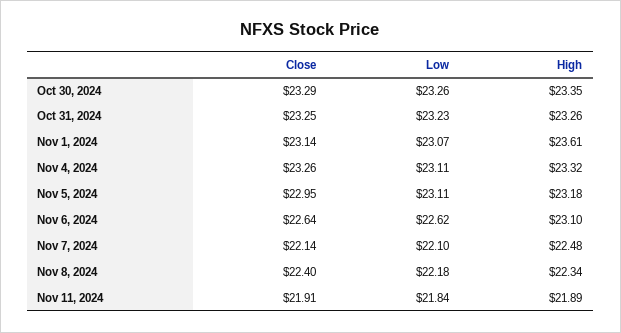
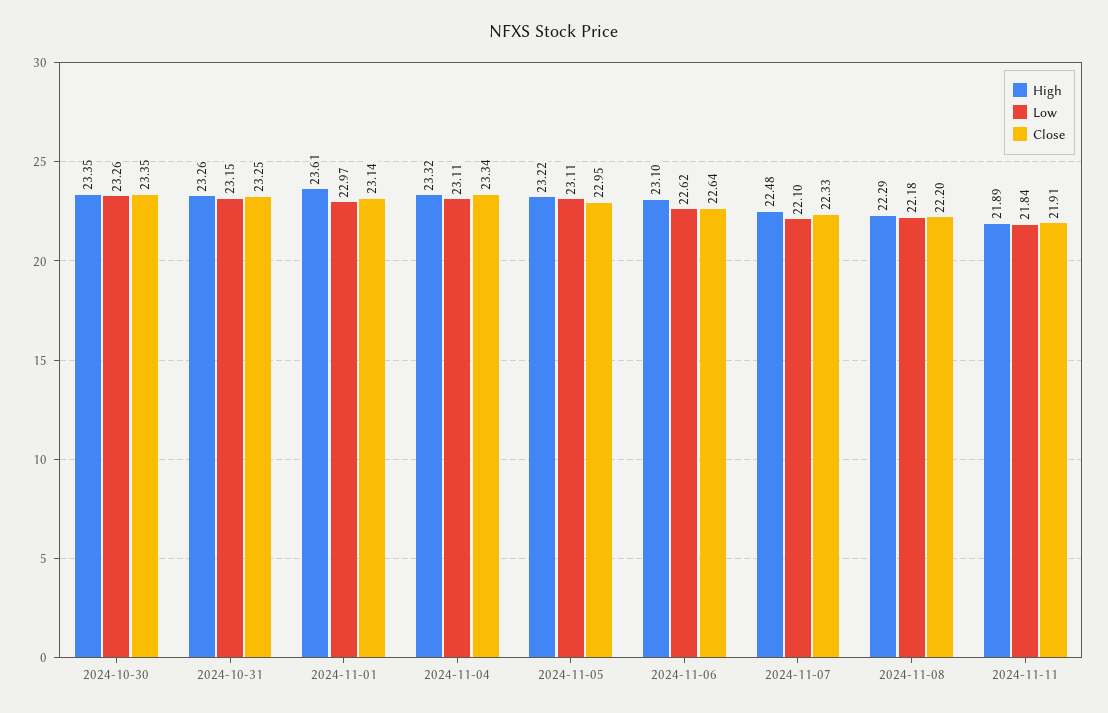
Close, Oct 30, 2024: 23.29 -> 23.35
Low, Oct 31, 2024: 23.23 -> 23.15
Low, Nov 1, 2024: 23.07 -> 22.97
Close, Nov 4, 2024: 23.26 -> 23.34
High, Nov 5, 2024: 23.18 -> 23.22
Close, Nov 7, 2024: 22.14 -> 22.33
Close, Nov 8, 2024: 22.4 -> 22.2
High, Nov 8, 2024: 22.34 -> 22.29

